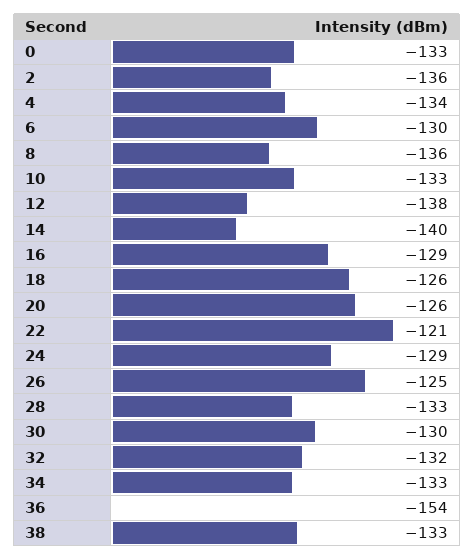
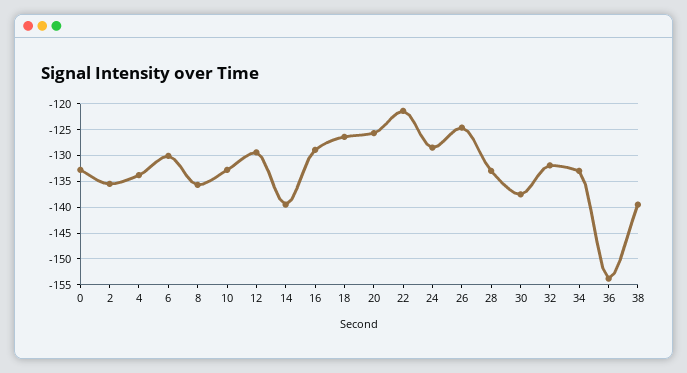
12: -138 -> -130
30: -130 -> -137.5
38: -133 -> -140

